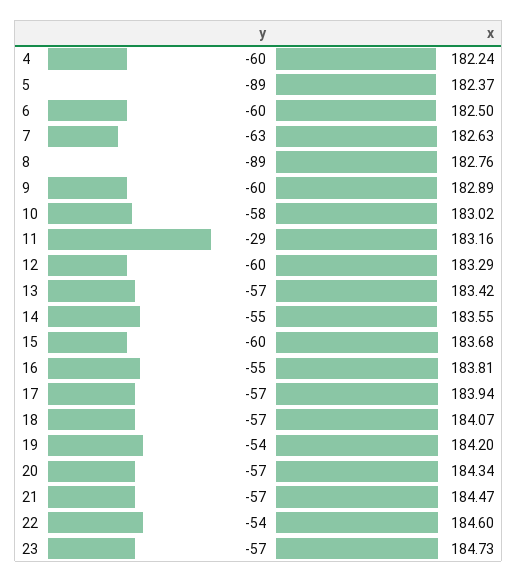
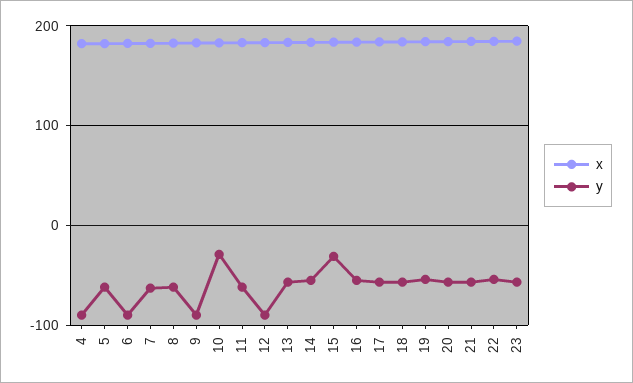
y, 4: -60 -> -90
y, 5: -89 -> -60
y, 6: -60 -> -90
y, 8: -89 -> -60
y, 9: -60 -> -90
y, 10: -58 -> -30
y, 11: -29 -> -60
y, 12: -60 -> -90
y, 15: -60 -> -30

